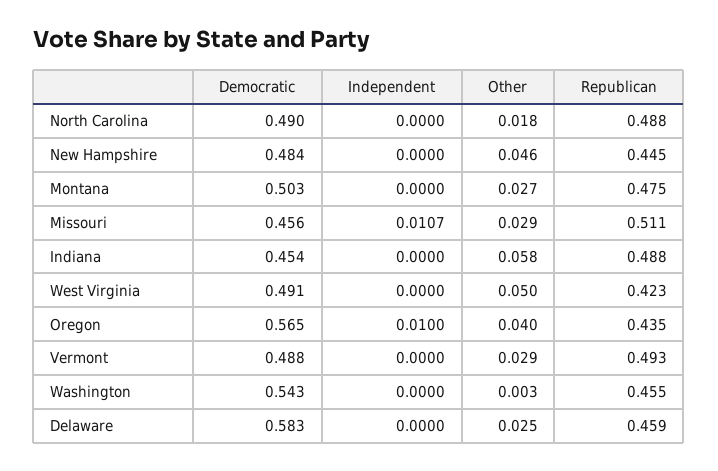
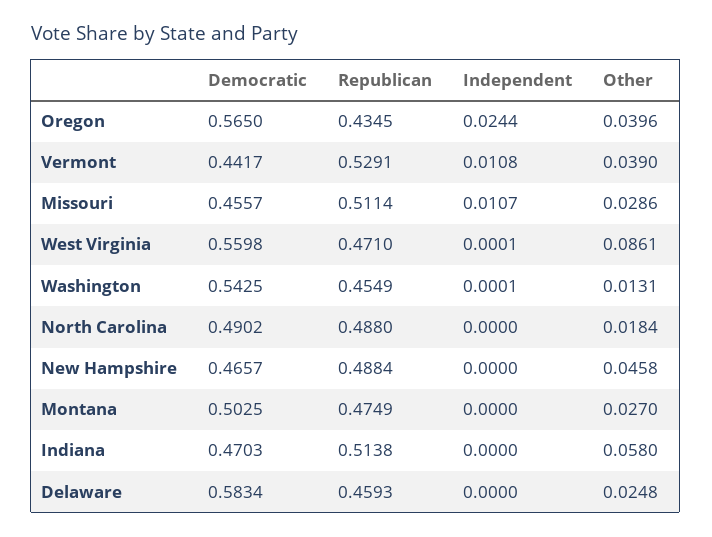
Democratic, New Hampshire: 0.484 -> 0.4657
Republican, New Hampshire: 0.445 -> 0.4884
Democratic, Indiana: 0.454 -> 0.4703
Republican, Indiana: 0.488 -> 0.5138
Democratic, West Virginia: 0.491 -> 0.5598
Independent, West Virginia: 0 -> 0.0001
Other, West Virginia: 0.05 -> 0.0861
Republican, West Virginia: 0.423 -> 0.471
Independent, Oregon: 0.01 -> 0.0244
Democratic, Vermont: 0.488 -> 0.4417
Independent, Vermont: 0 -> 0.0108
Other, Vermont: 0.029 -> 0.039
Republican, Vermont: 0.493 -> 0.5291
Independent, Washington: 0 -> 0.0001
Other, Washington: 0.003 -> 0.0131

